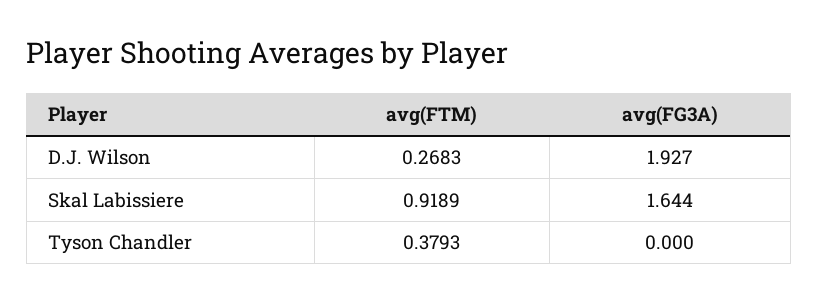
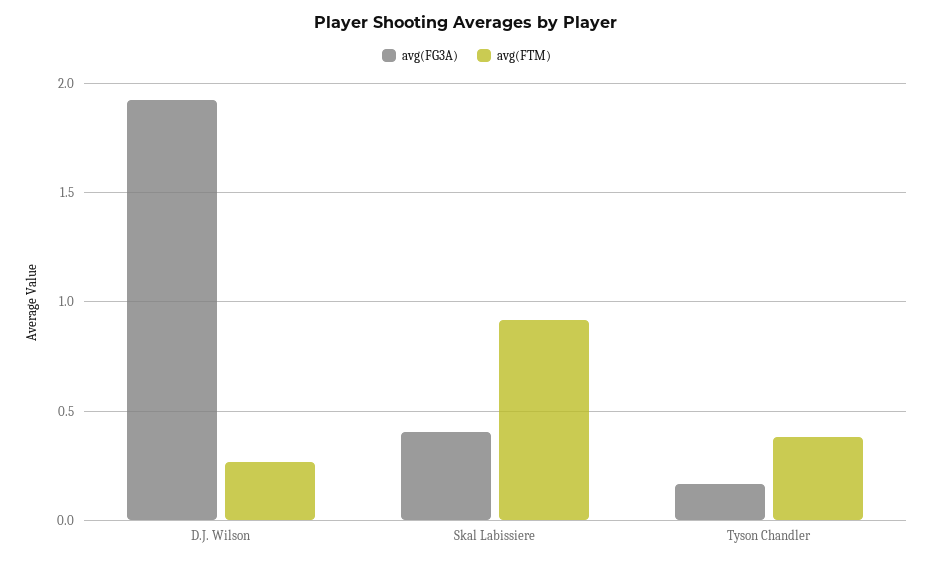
avg(FG3A), Skal Labissiere: 1.644 -> 0.4
avg(FG3A), Tyson Chandler: 0 -> 0.15

